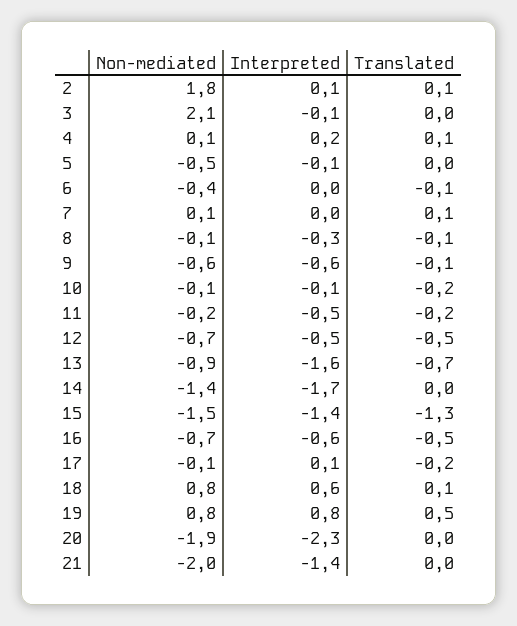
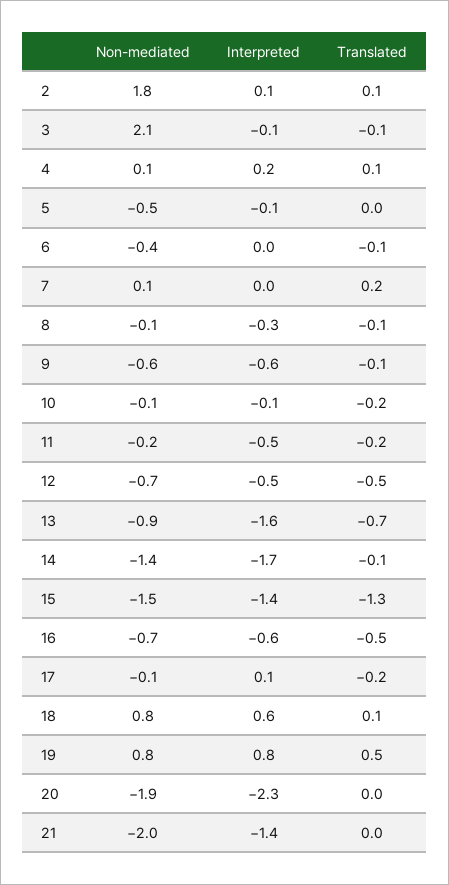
Translated, 3: 0 -> -0.1
Translated, 7: 0.1 -> 0.2
Translated, 14: 0 -> -0.1

